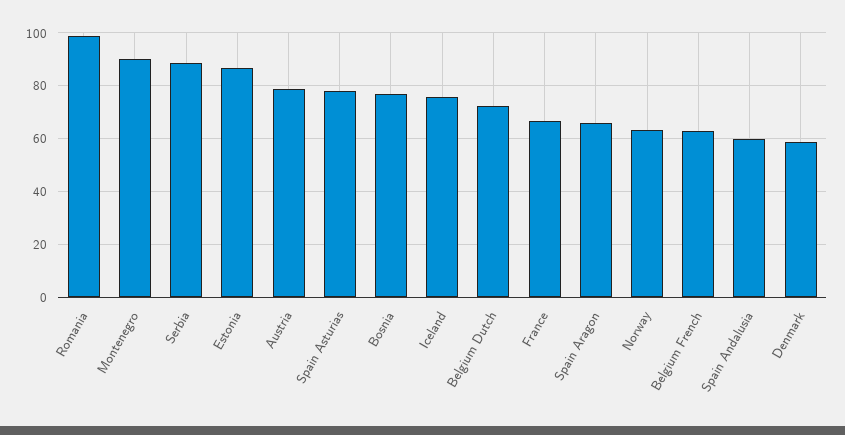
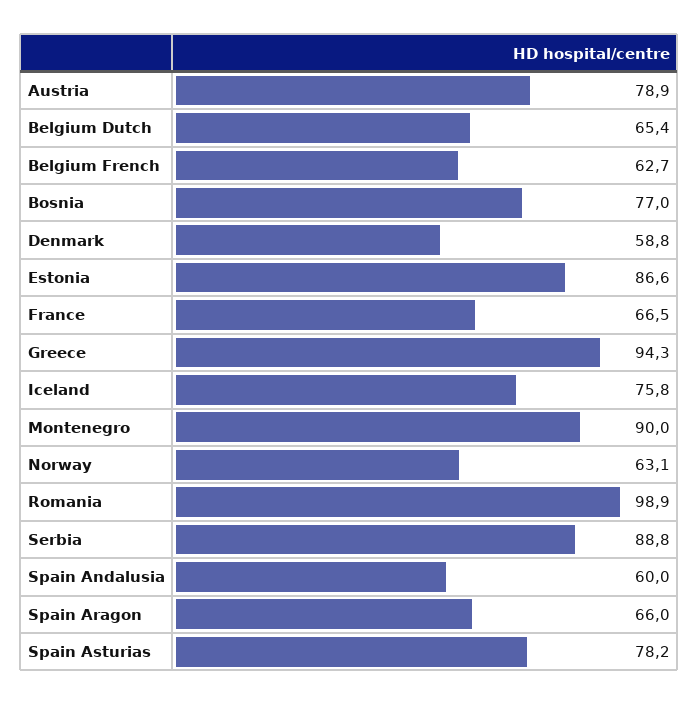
Belgium Dutch: 72.5 -> 65.4
Greece: none -> 94.3

